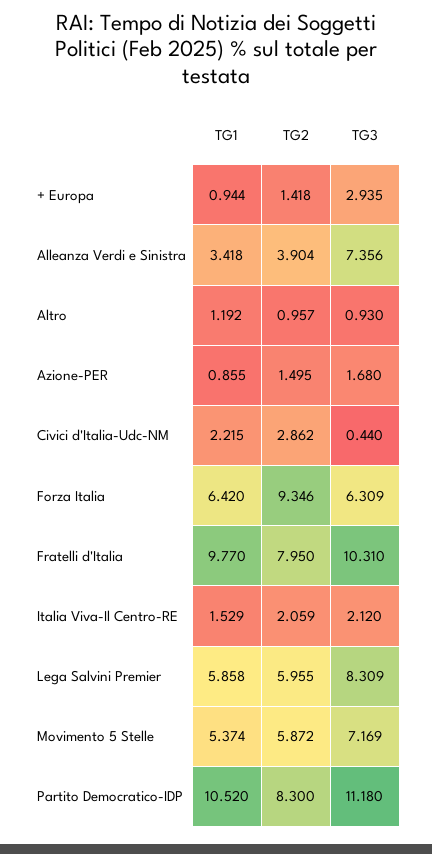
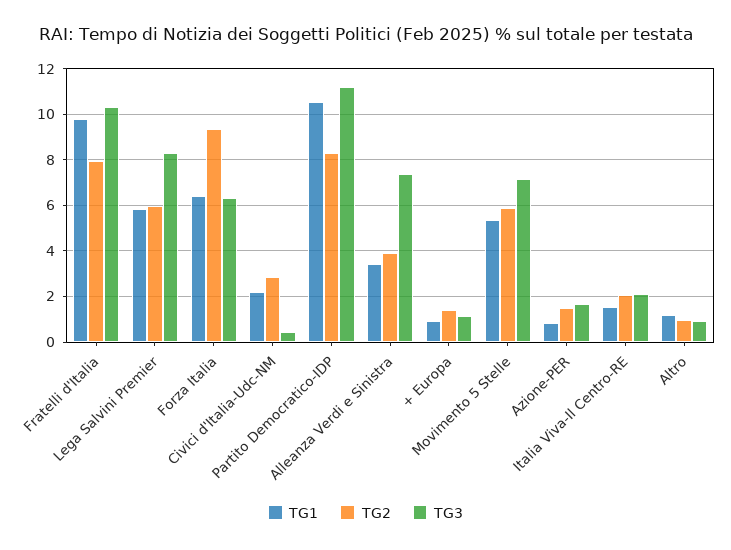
TG3, + Europa: 2.935 -> 1

